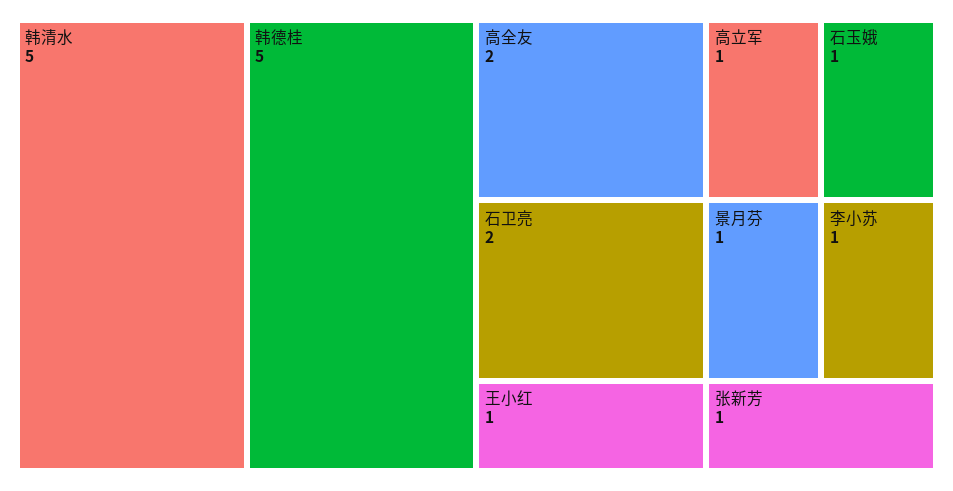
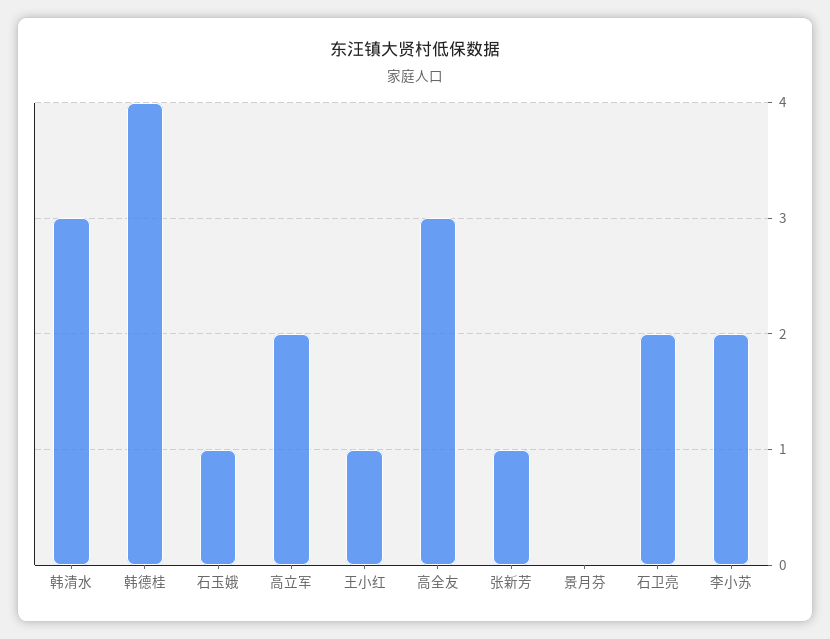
韩清水: 5 -> 3
韩德桂: 5 -> 4
高全友: 2 -> 3
高立军: 1 -> 2
景月芬: 1 -> 0
李小苏: 1 -> 2

